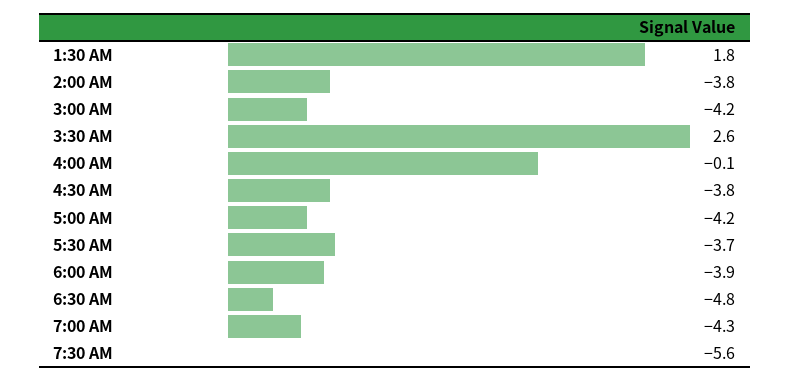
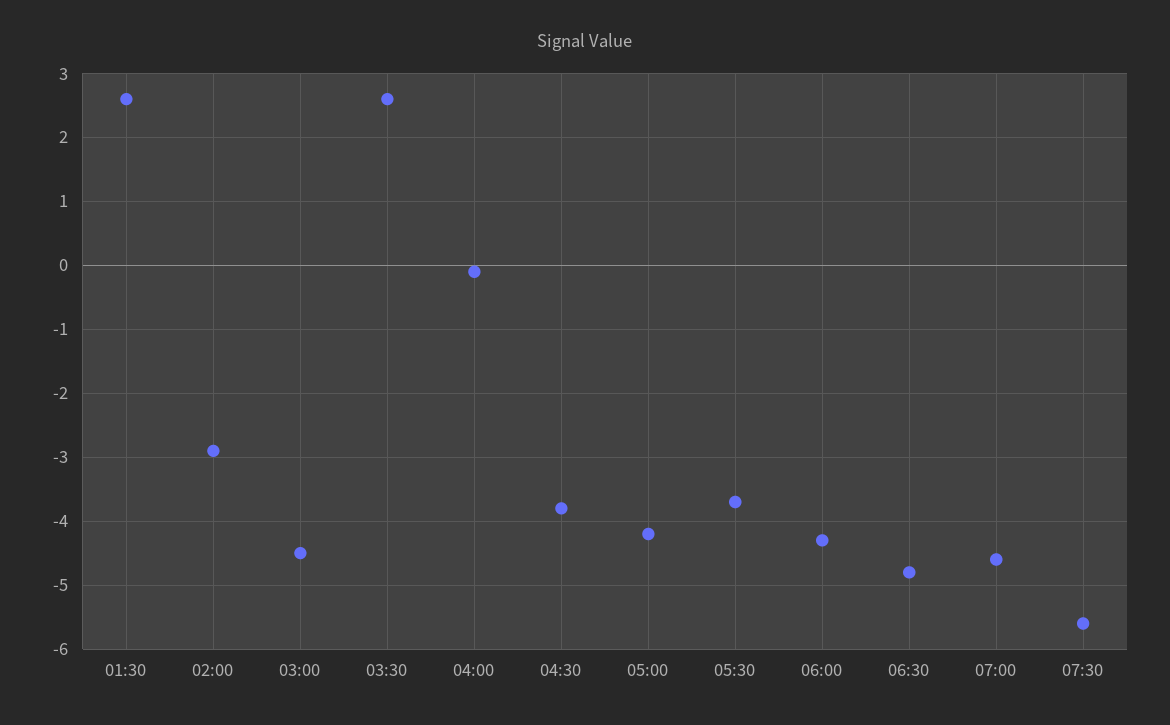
1:30 AM: 1.8 -> 2.6
2:00 AM: -3.8 -> -2.9
3:00 AM: -4.2 -> -4.5
6:00 AM: -3.9 -> -4.3
7:00 AM: -4.3 -> -4.6

